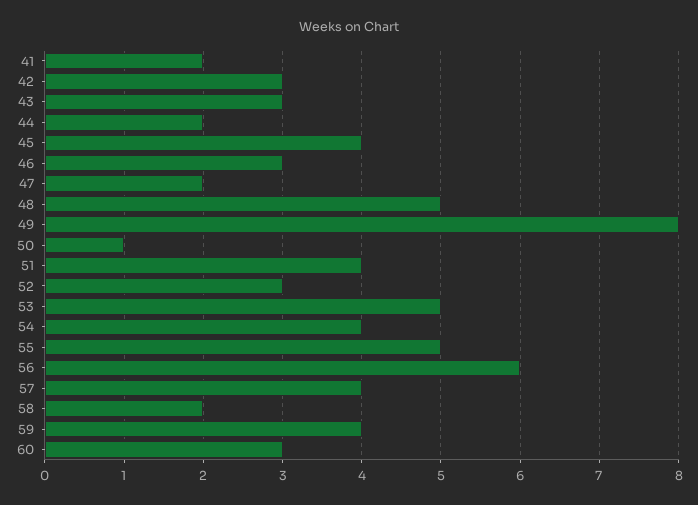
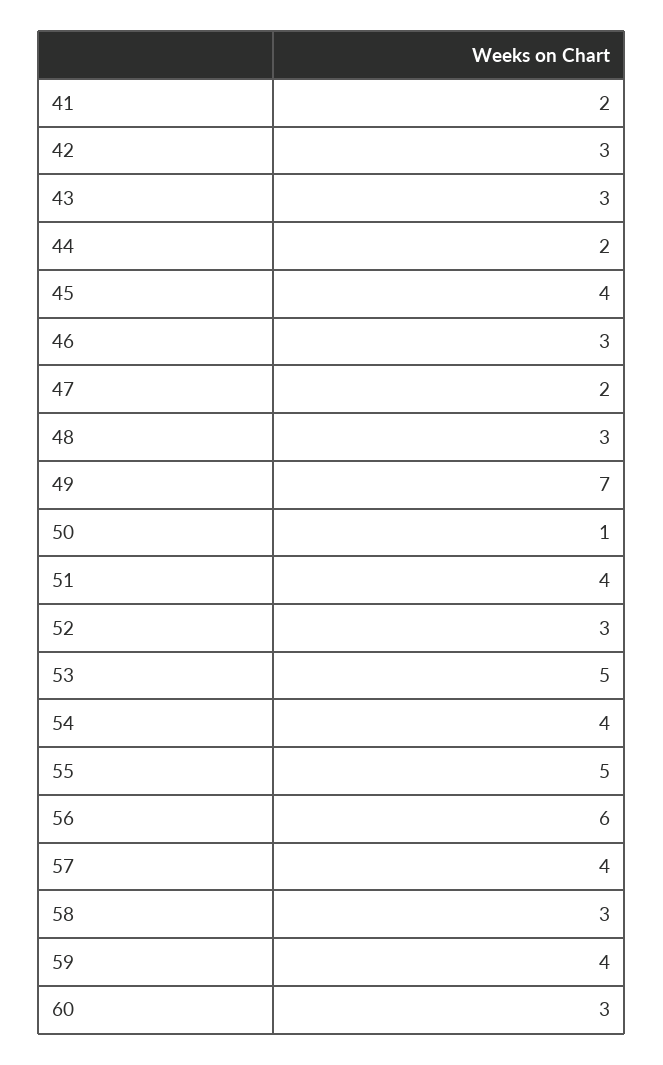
48: 5 -> 3
49: 8 -> 7
58: 2 -> 3

